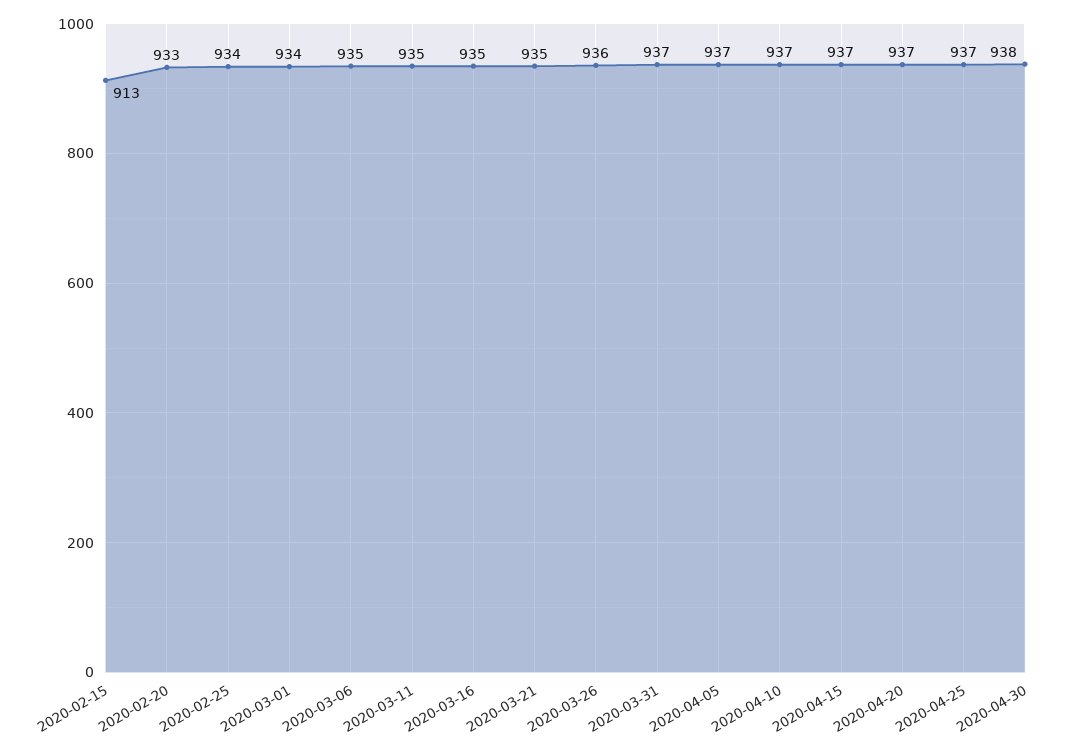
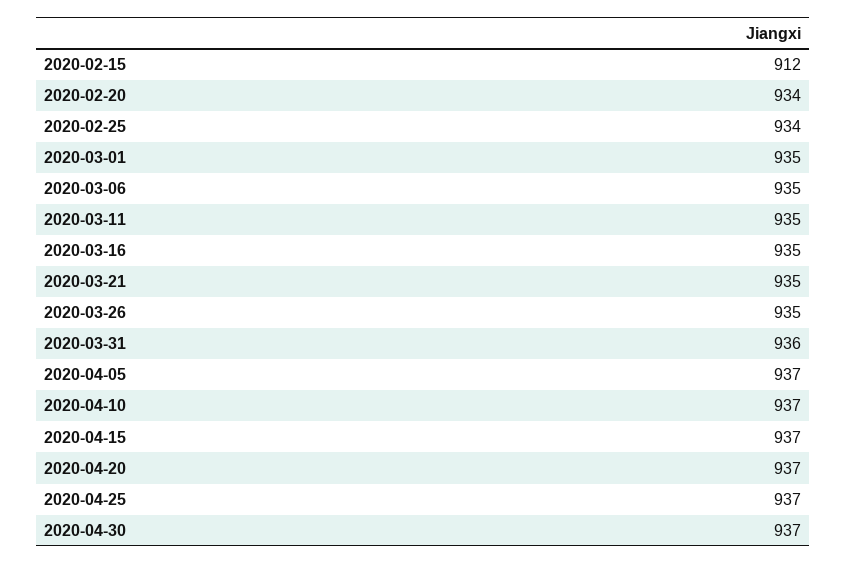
2020-02-15: 913 -> 912
2020-02-20: 933 -> 934
2020-03-01: 934 -> 935
2020-03-26: 936 -> 935
2020-03-31: 937 -> 936
2020-04-30: 938 -> 937

